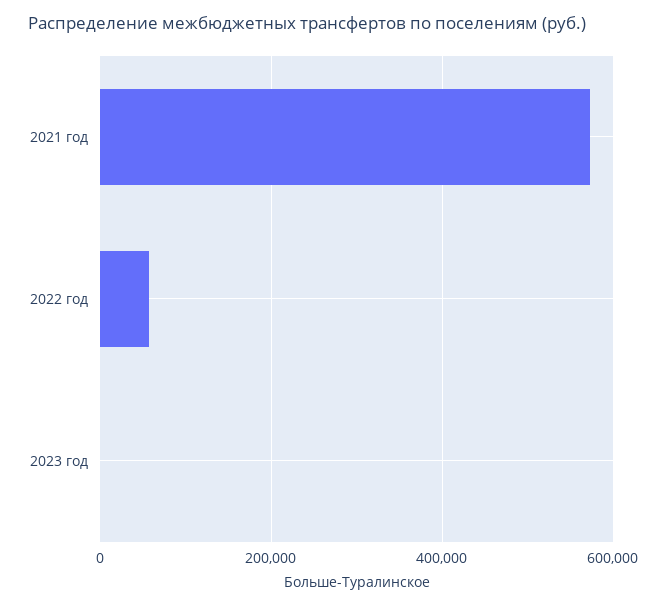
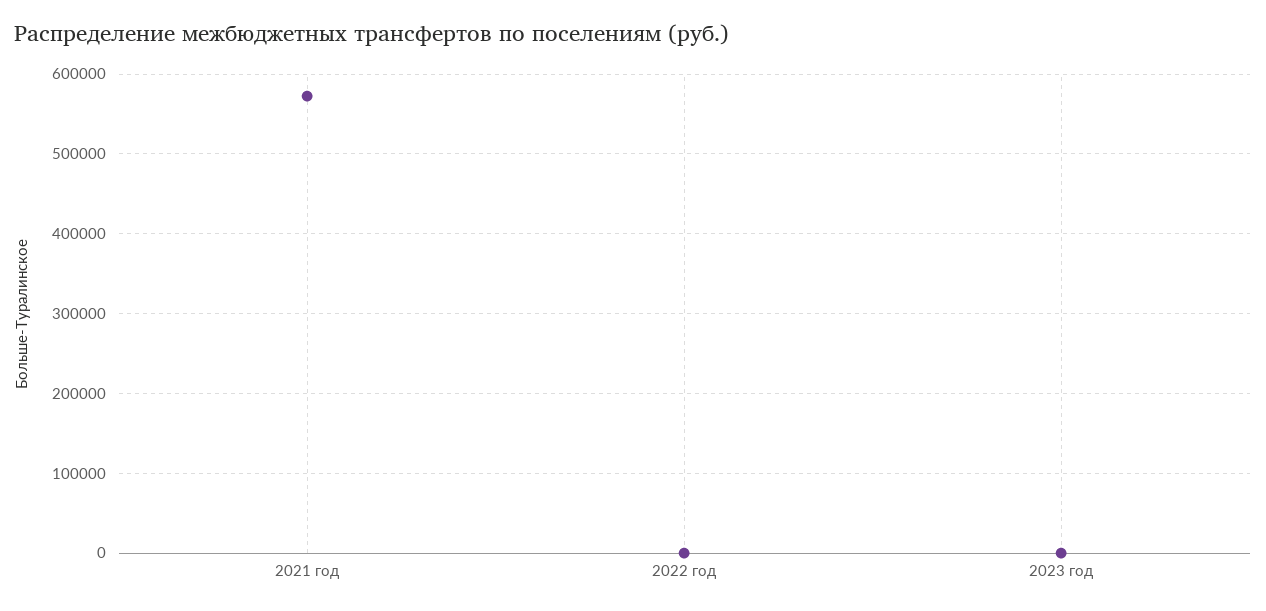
2022 год: 60000 -> 0

